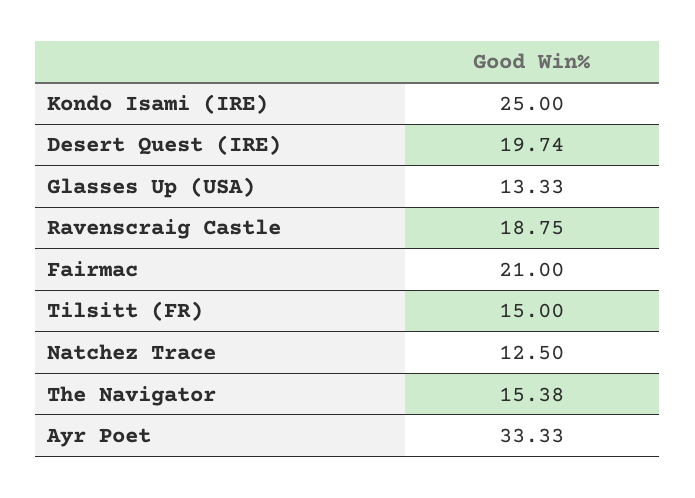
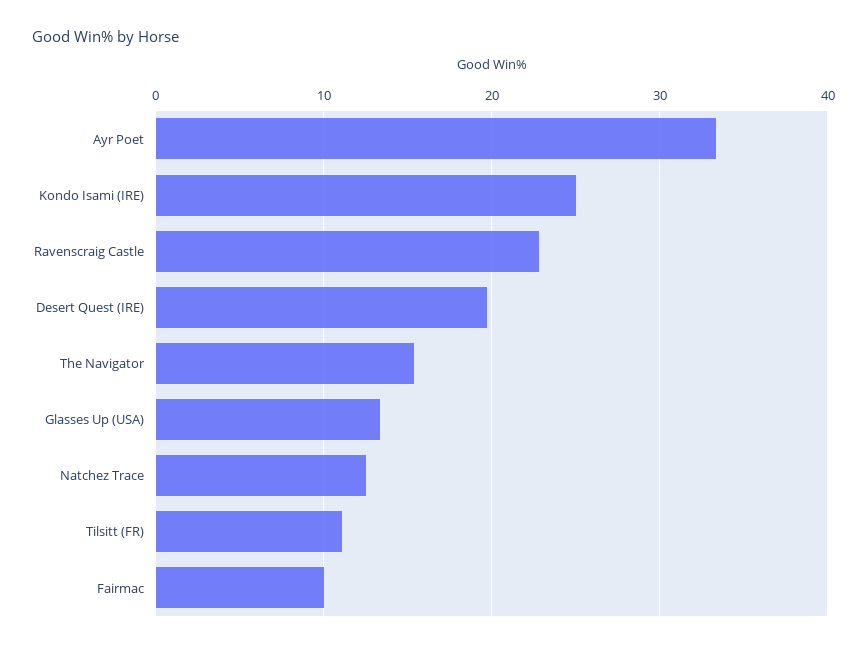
Ravenscraig Castle: 18.75 -> 23
Fairmac: 21 -> 10
Tilsitt (FR): 15 -> 11

